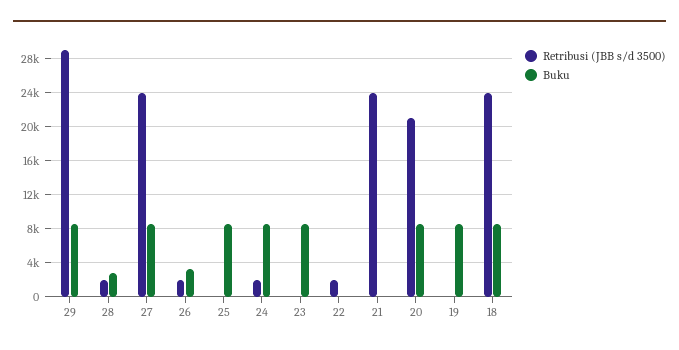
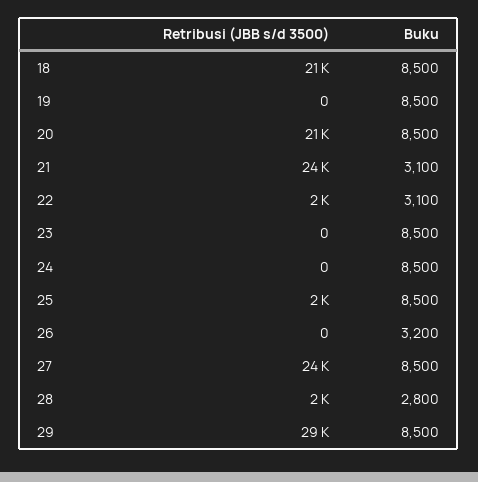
Retribusi (JBB s/d 3500), 26: 2000 -> 0
Retribusi (JBB s/d 3500), 25: 0 -> 2000
Retribusi (JBB s/d 3500), 24: 2000 -> 0
Buku, 22: 0 -> 3100
Buku, 21: 0 -> 3100
Retribusi (JBB s/d 3500), 18: 24000 -> 21000

